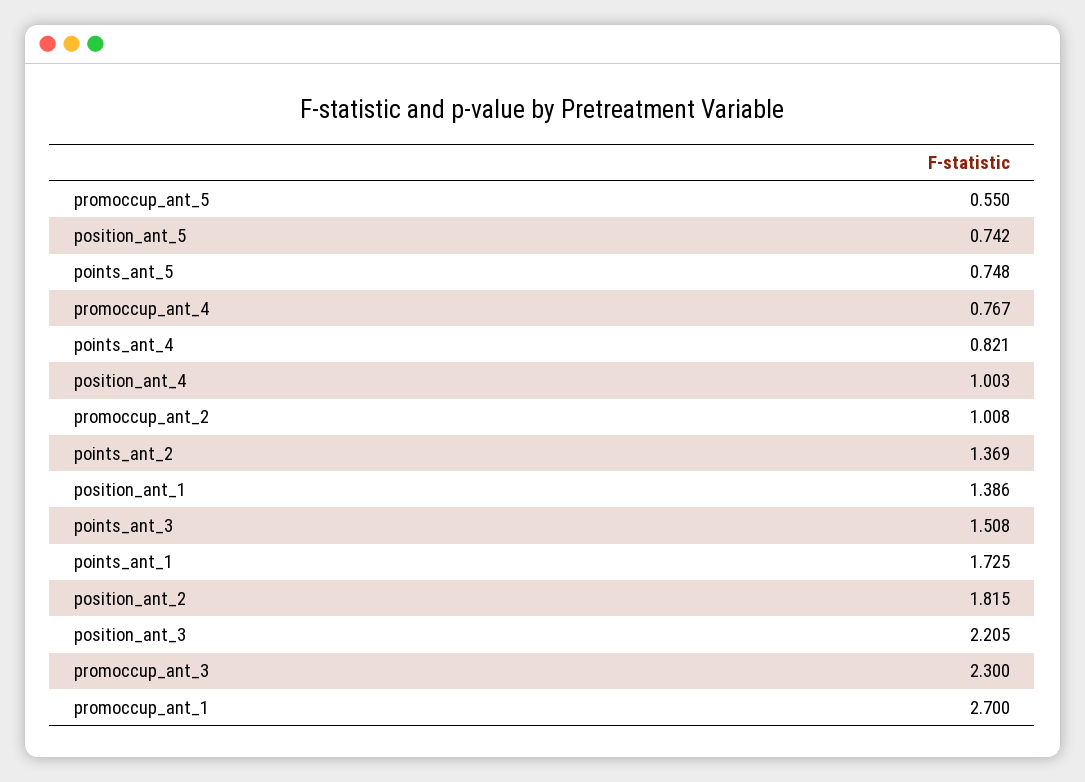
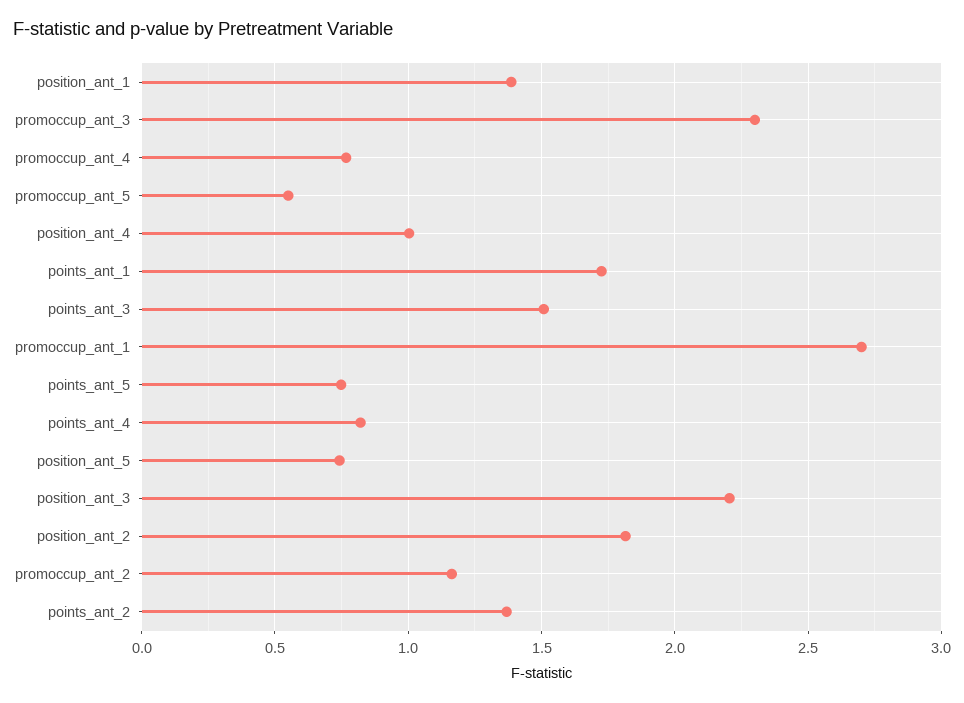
promoccup_ant_2: 1.008 -> 1.15

